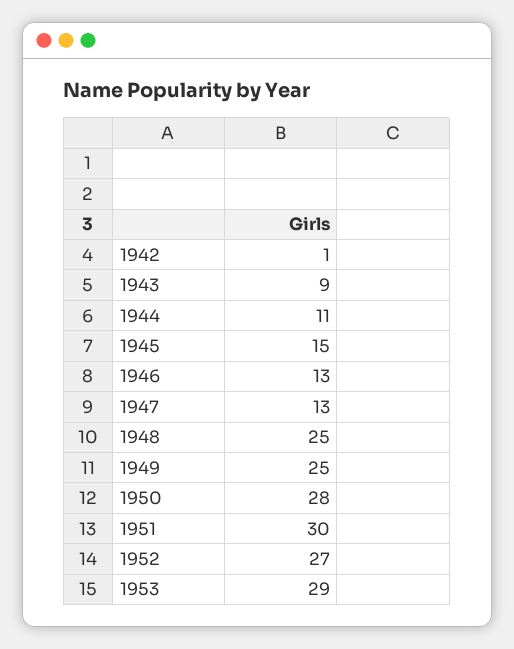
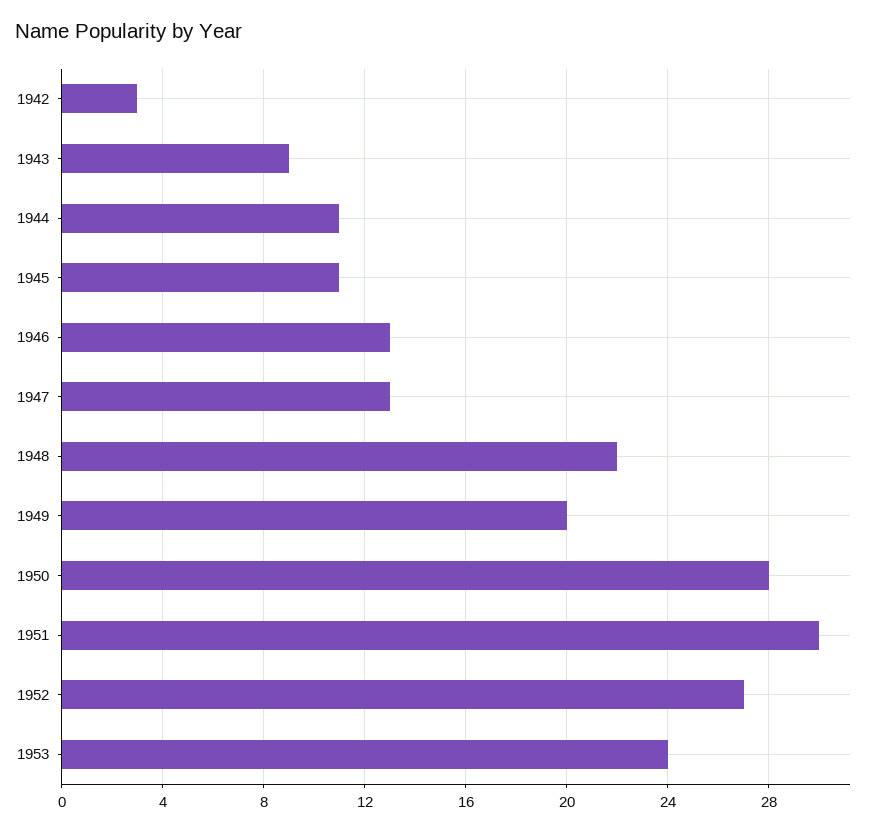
1942: 1 -> 3
1945: 15 -> 11
1948: 25 -> 22
1949: 25 -> 20
1953: 29 -> 24

